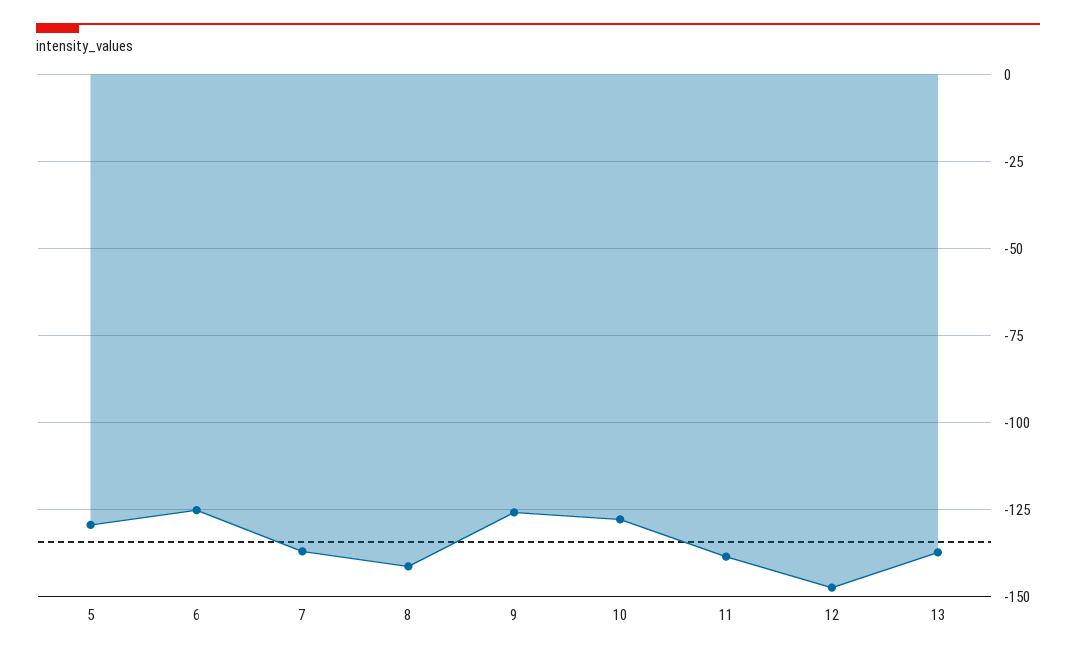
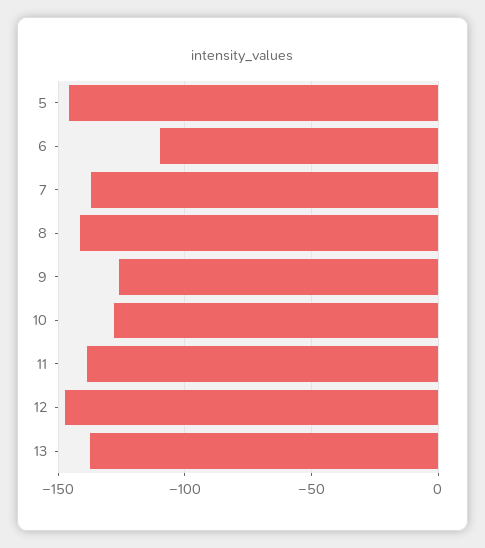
5: -130 -> -145
6: -125 -> -110

